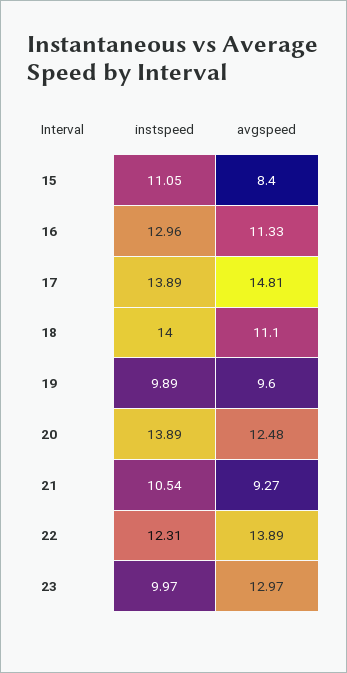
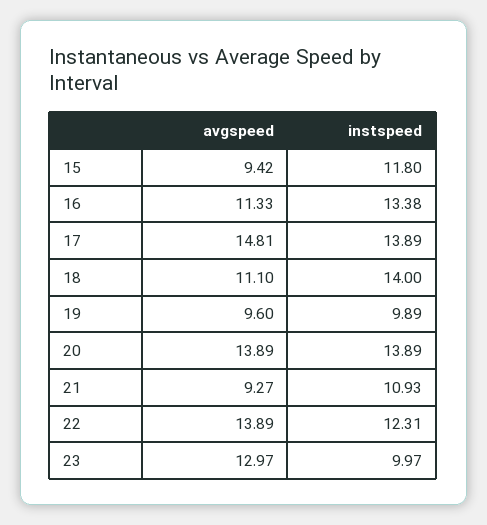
instspeed, 15: 11.05 -> 11.8
avgspeed, 15: 8.4 -> 9.42
instspeed, 16: 12.96 -> 13.38
avgspeed, 20: 12.48 -> 13.89
instspeed, 21: 10.54 -> 10.93

